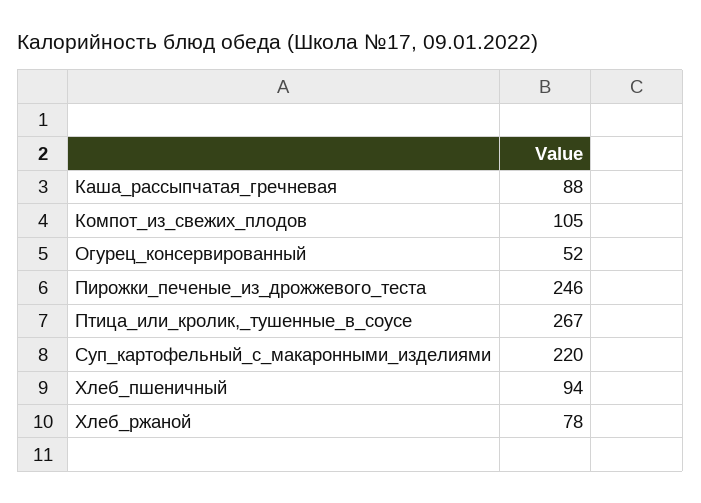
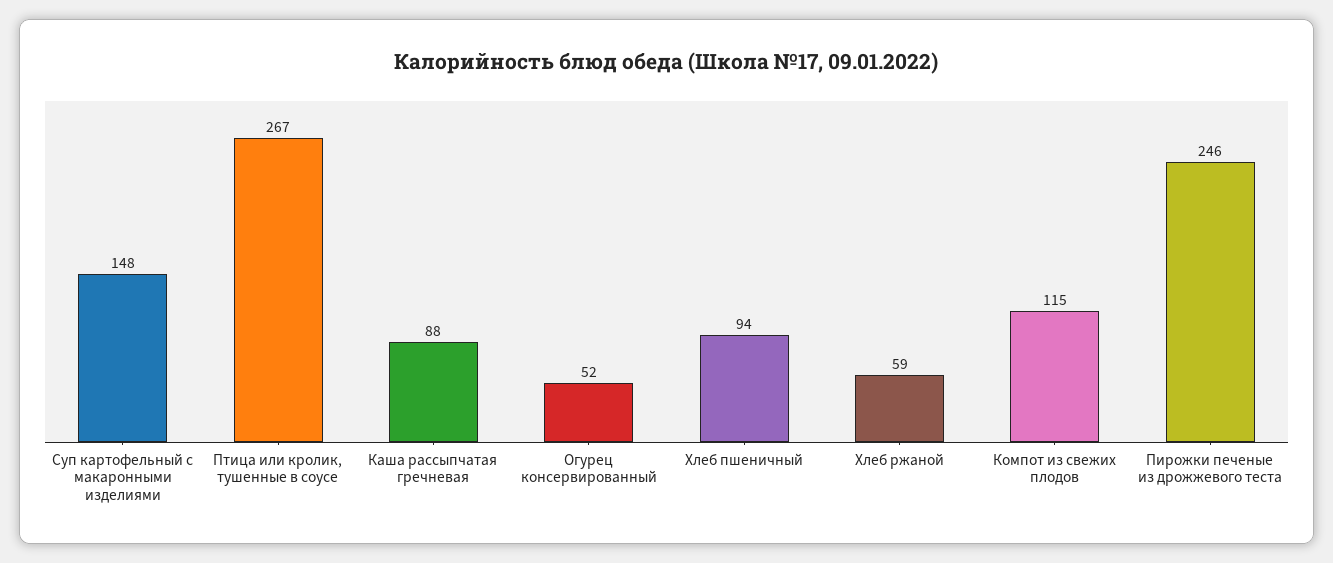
Компот_из_свежих_плодов: 105 -> 115
Суп_картофельный_с_макаронными_изделиями: 220 -> 148
Хлеб_ржаной: 78 -> 59

